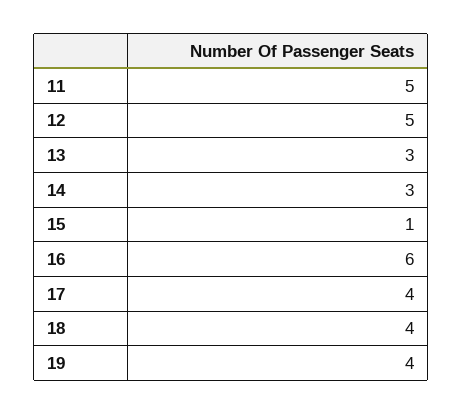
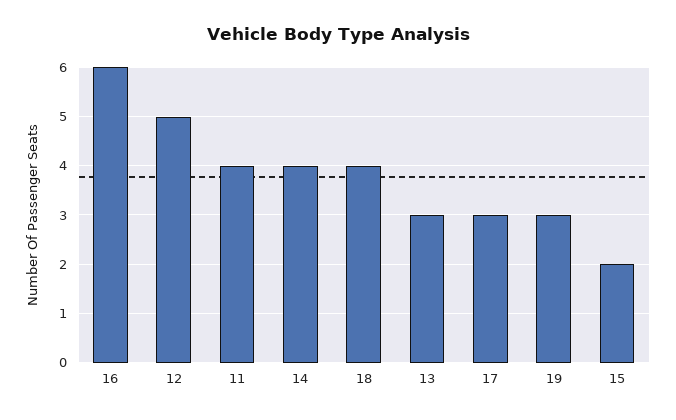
11: 5 -> 4
14: 3 -> 4
15: 1 -> 2
17: 4 -> 3
19: 4 -> 3

